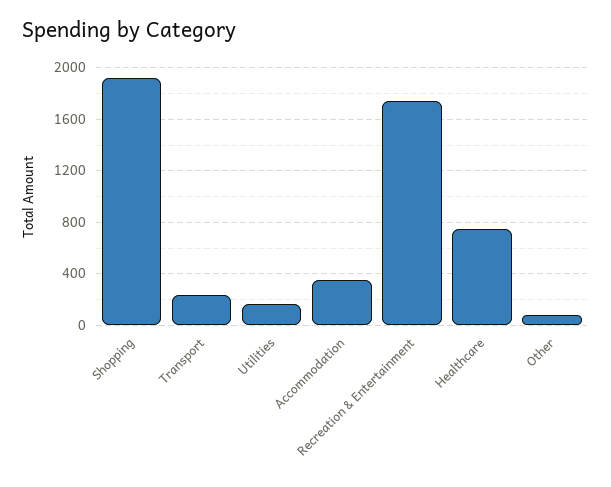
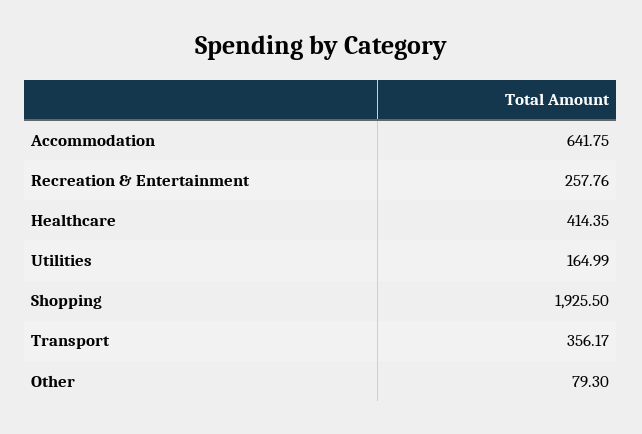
Transport: 250 -> 356.17
Accommodation: 350 -> 641.75
Recreation & Entertainment: 1750 -> 257.76
Healthcare: 750 -> 414.35

